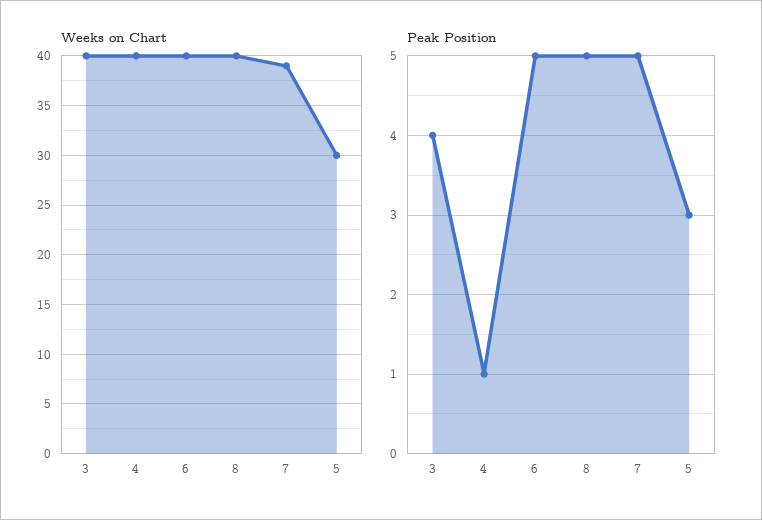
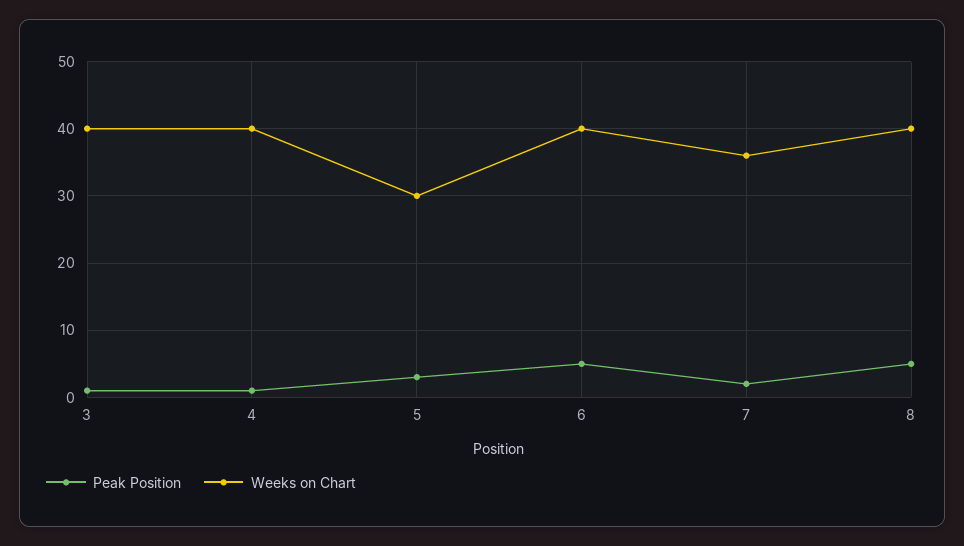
Weeks on Chart, 7: 39 -> 36
Peak Position, 3: 4 -> 1
Peak Position, 7: 5 -> 2

